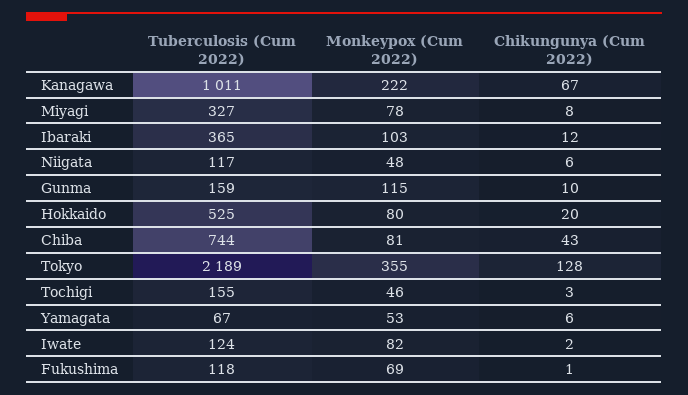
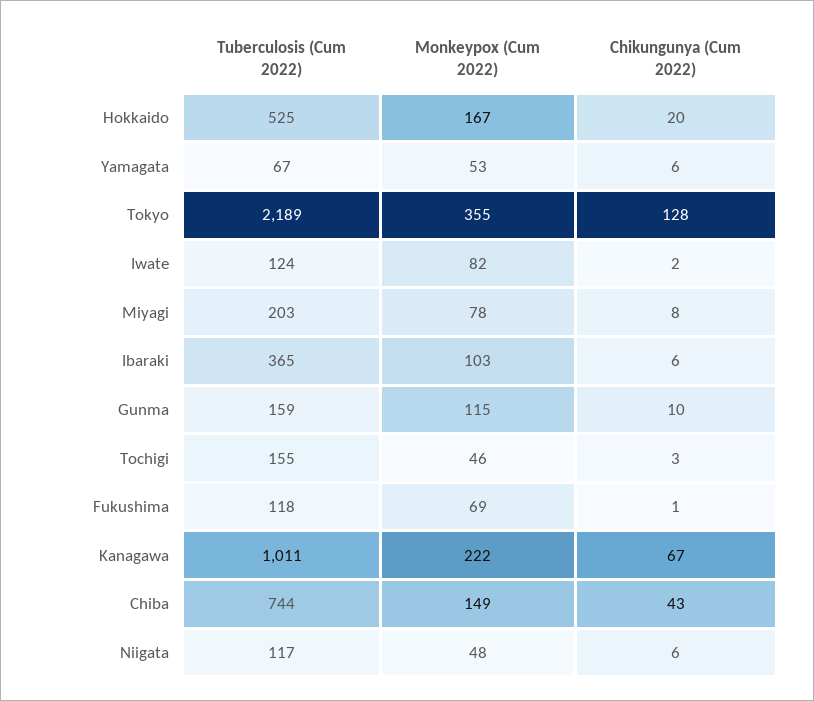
Tuberculosis (Cum 2022), Miyagi: 327 -> 203
Chikungunya (Cum 2022), Ibaraki: 12 -> 6
Monkeypox (Cum 2022), Hokkaido: 80 -> 167
Monkeypox (Cum 2022), Chiba: 81 -> 149

